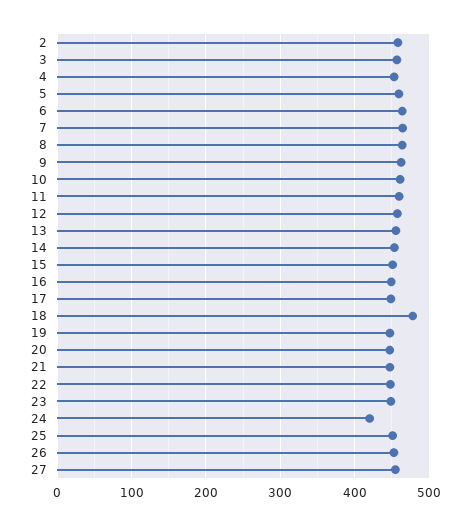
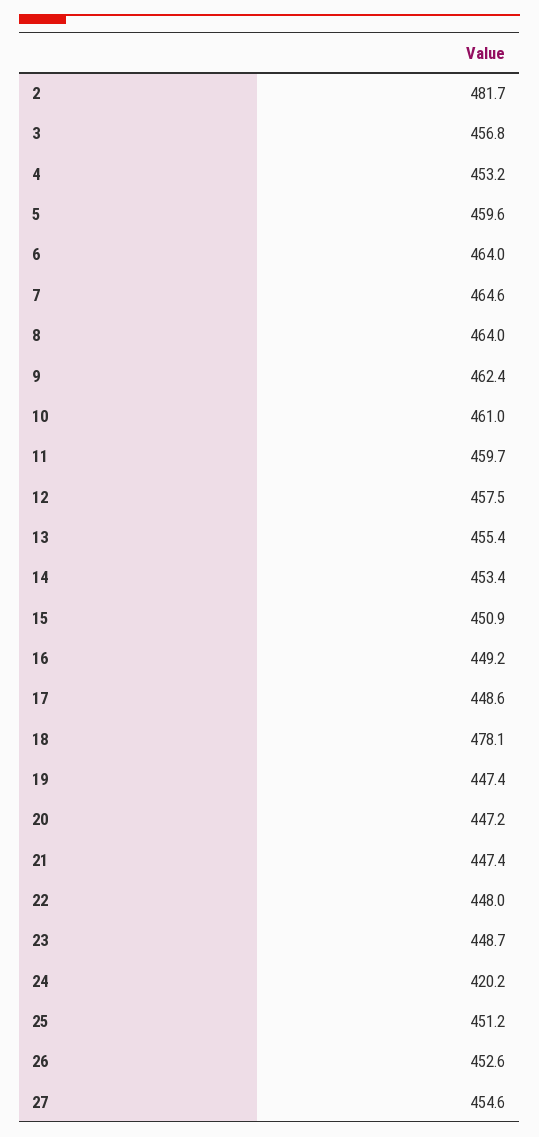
2: 460 -> 481.7

